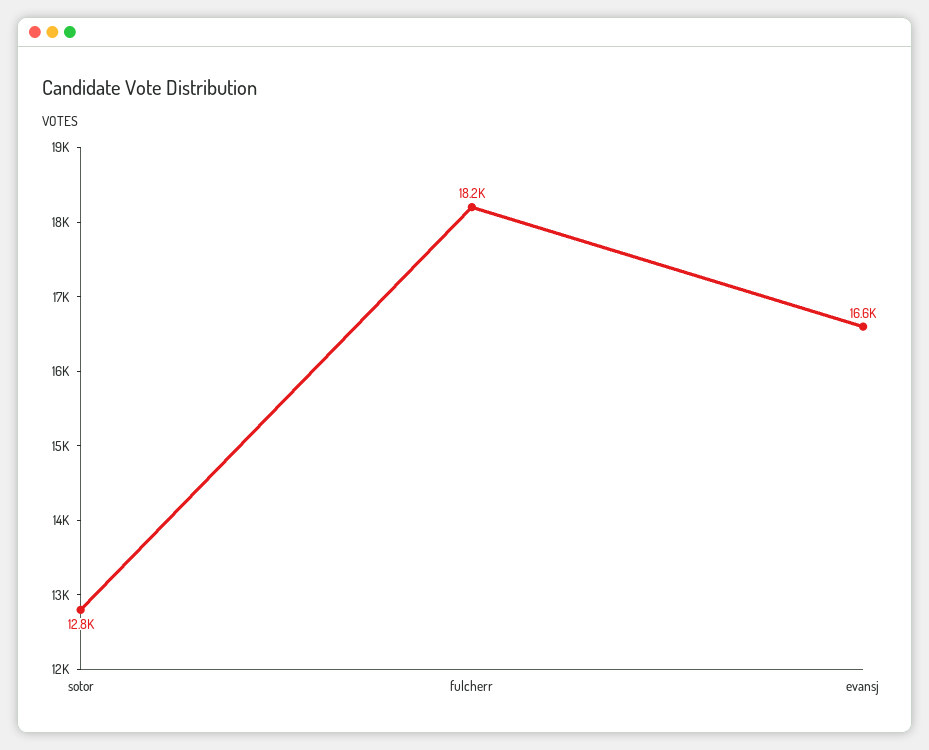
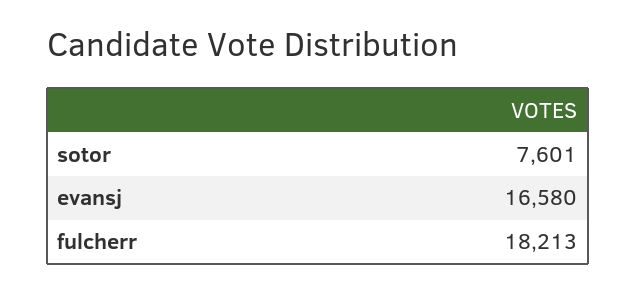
sotor: 12800 -> 7601

